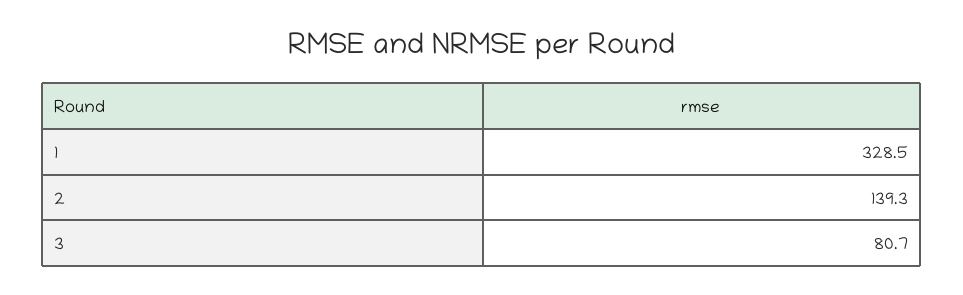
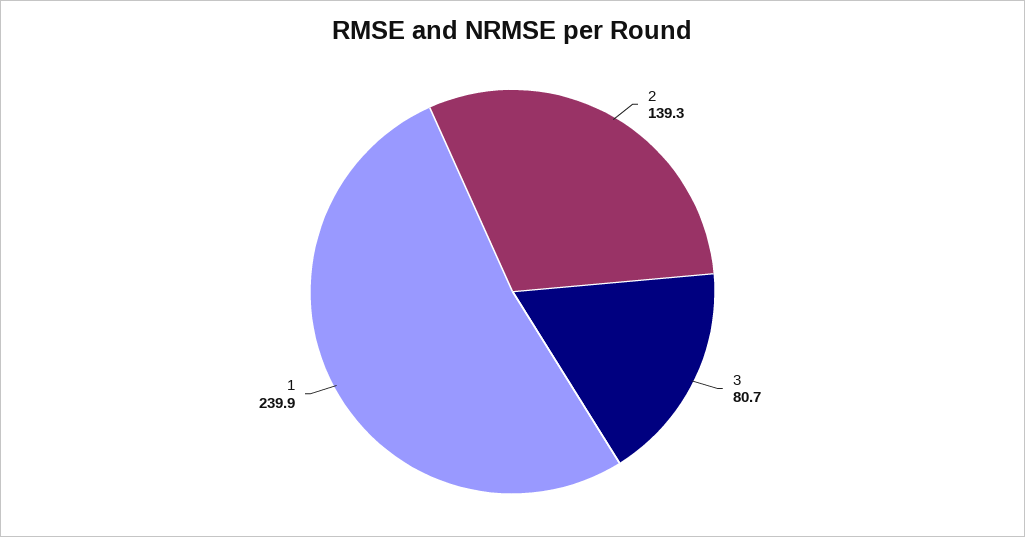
1: 328.5 -> 239.9

